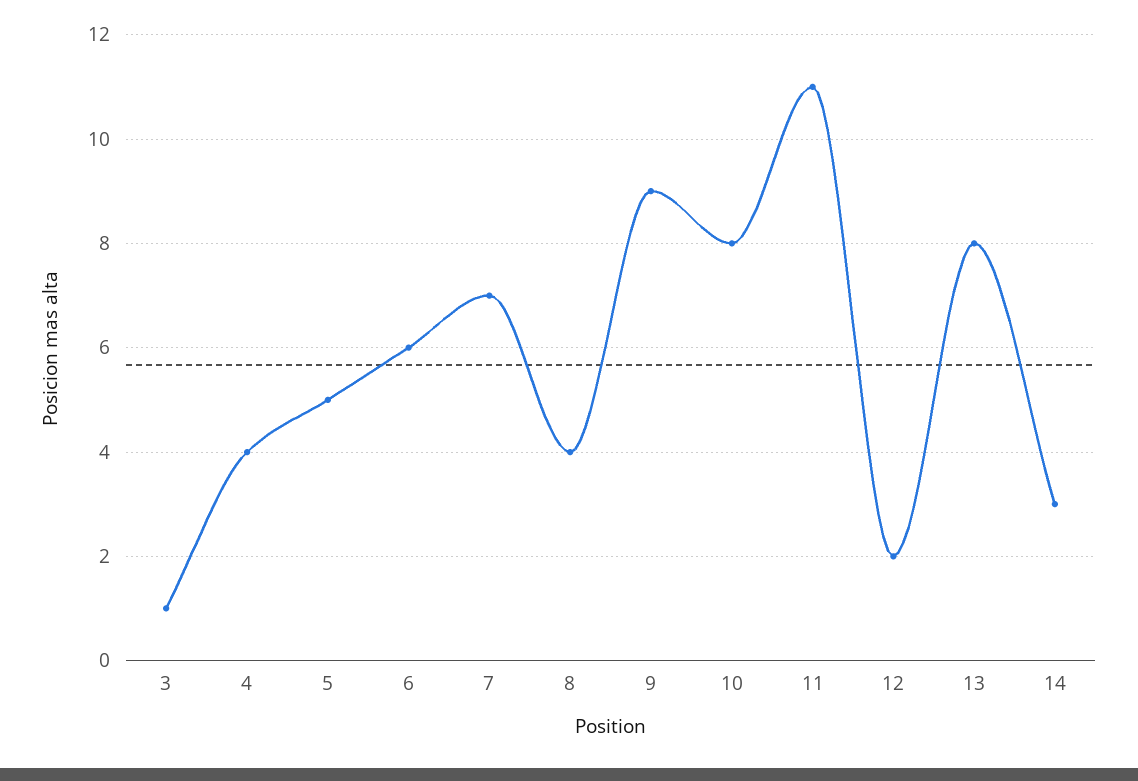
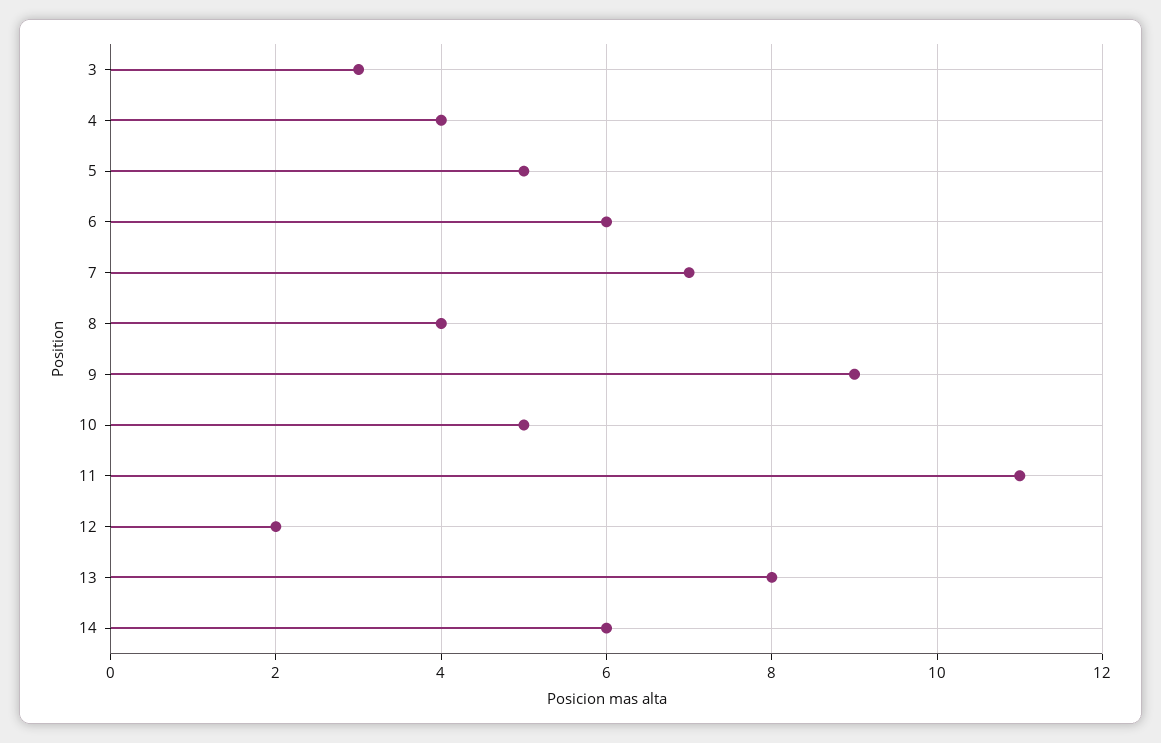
3: 1 -> 3
10: 8 -> 5
14: 3 -> 6

